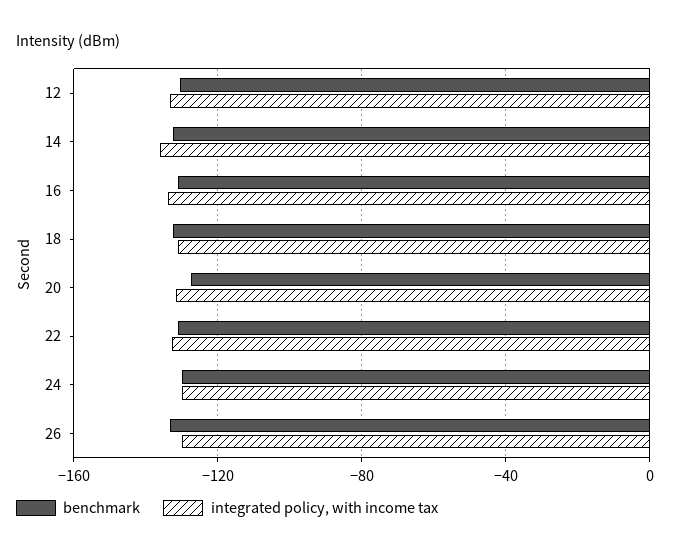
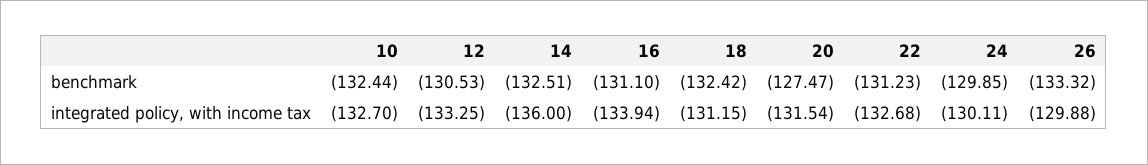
benchmark, 10: none -> -132.44
integrated policy, with income tax, 10: none -> -132.7

